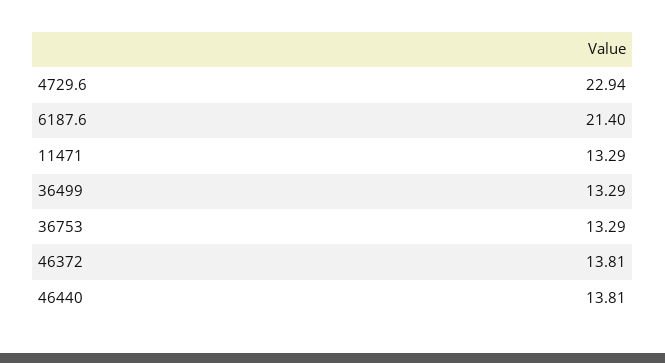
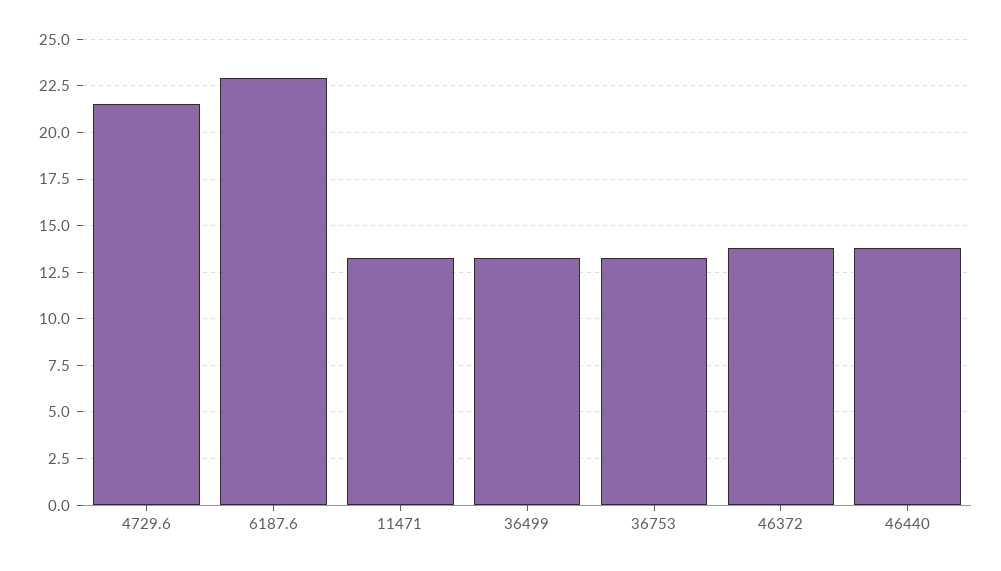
4729.6: 22.94 -> 21.5
6187.6: 21.4 -> 23

